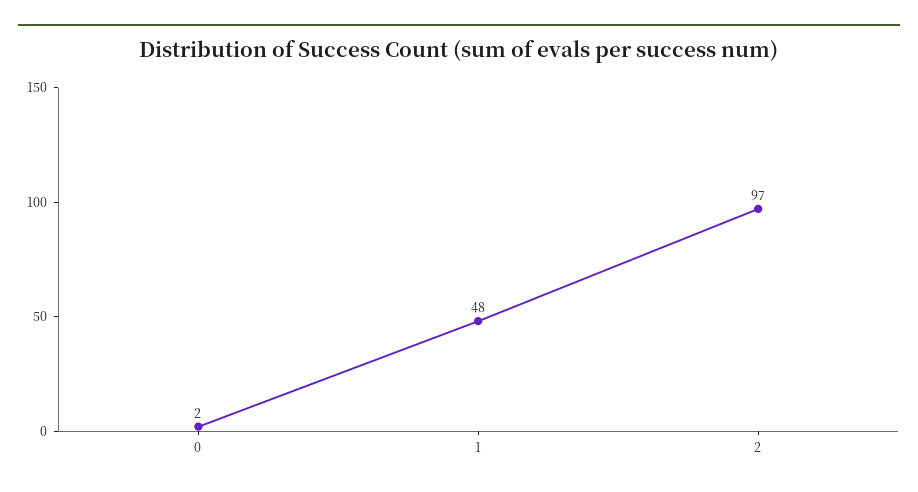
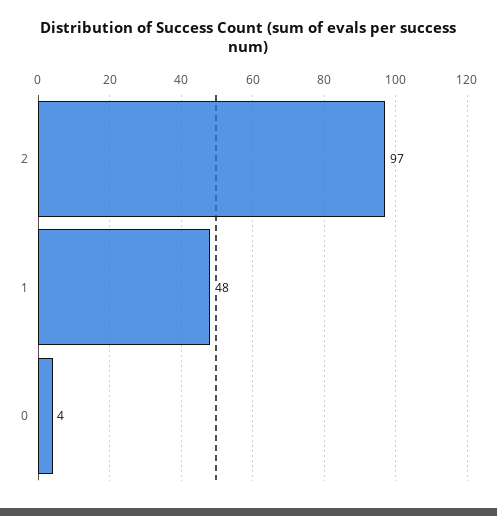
0: 2 -> 4

